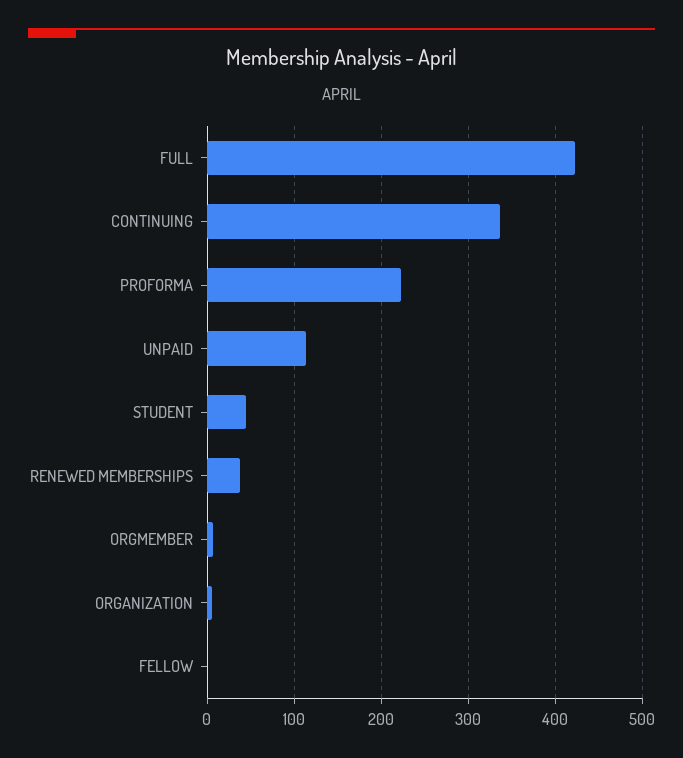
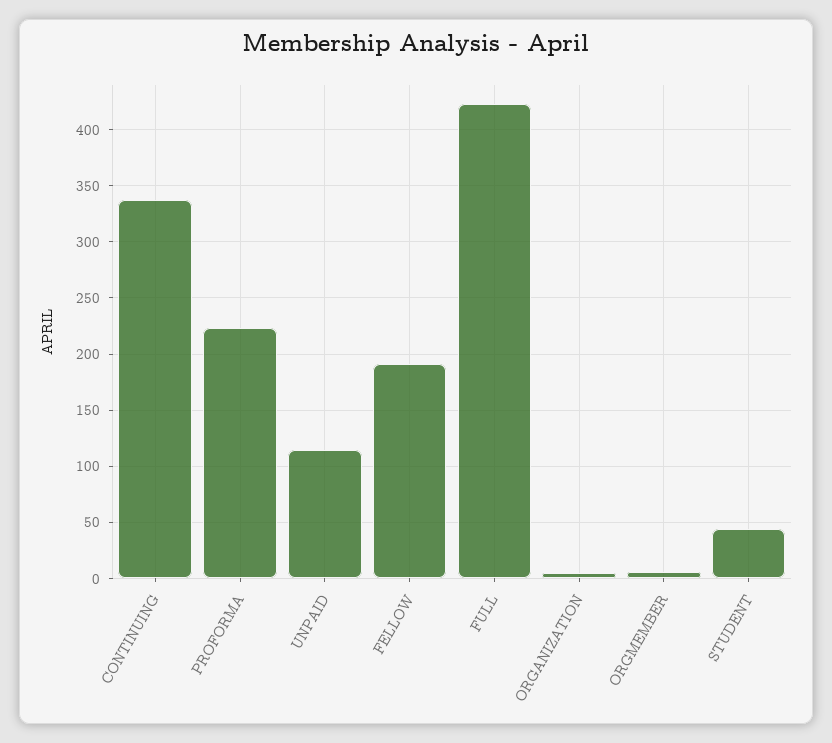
RENEWED MEMBERSHIPS: 40 -> none
FELLOW: 0 -> 190

